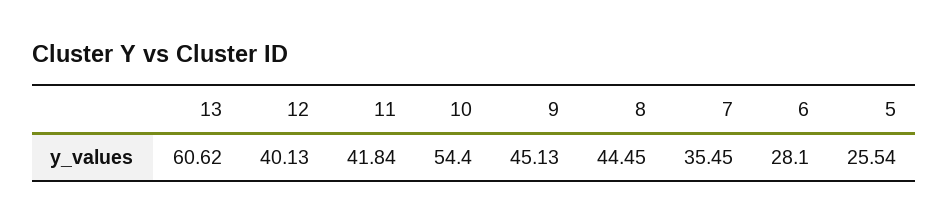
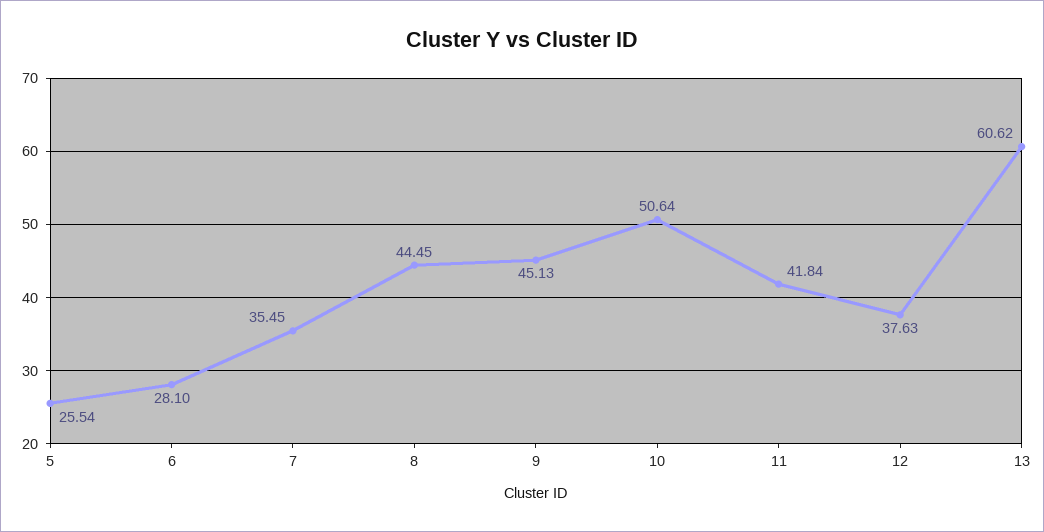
12: 40.13 -> 37.63
10: 54.4 -> 50.64

